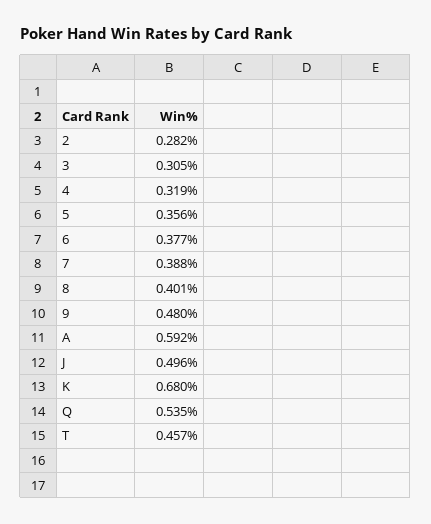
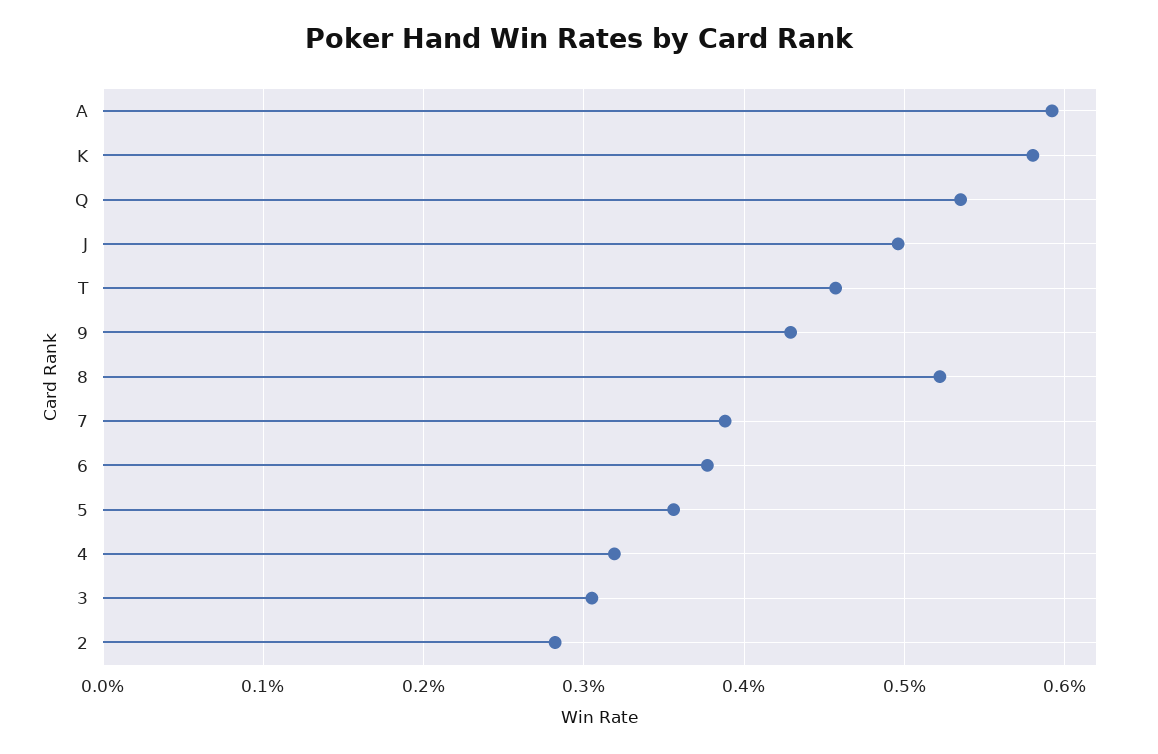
8: 0.401 -> 0.52
9: 0.48 -> 0.43
K: 0.68 -> 0.58

